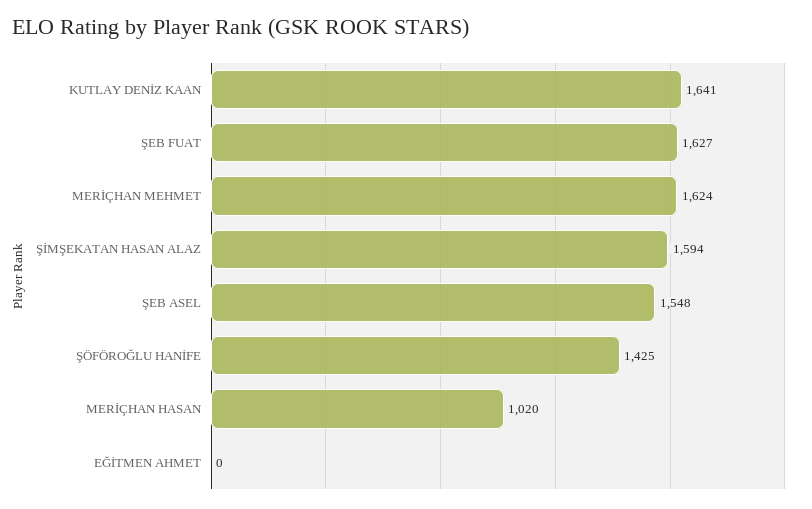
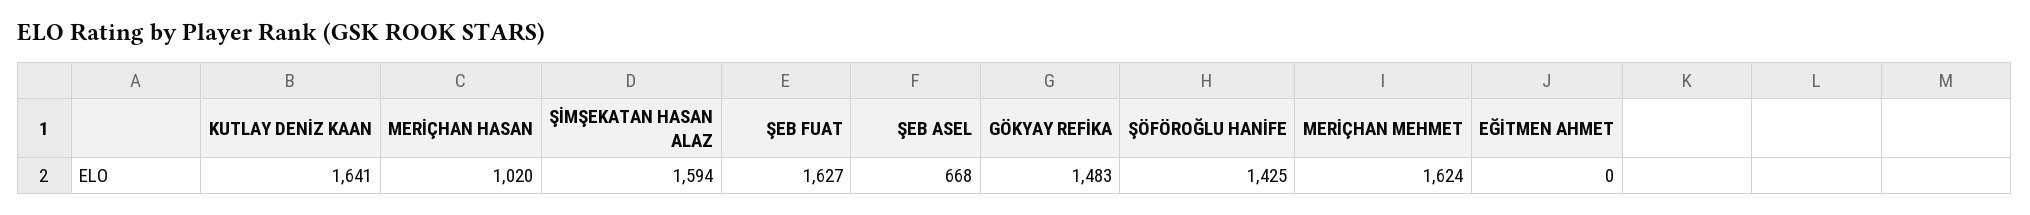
ŞEB ASEL: 1548 -> 668
GÖKYAY REFİKA: none -> 1483

